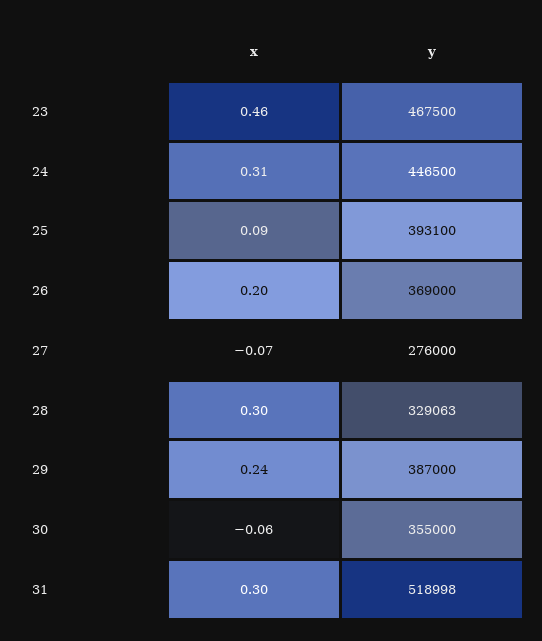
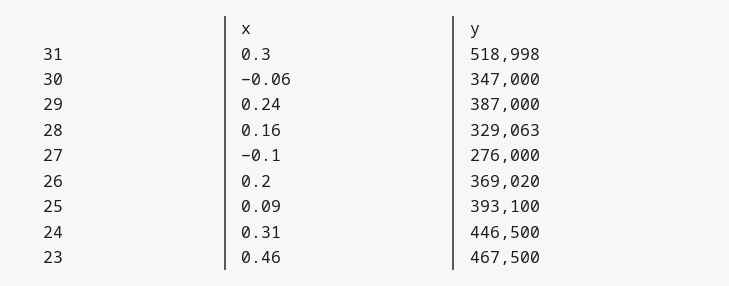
y, 26: 369000 -> 369020
x, 27: -0.07 -> -0.1
x, 28: 0.3 -> 0.16
y, 30: 355000 -> 347000

